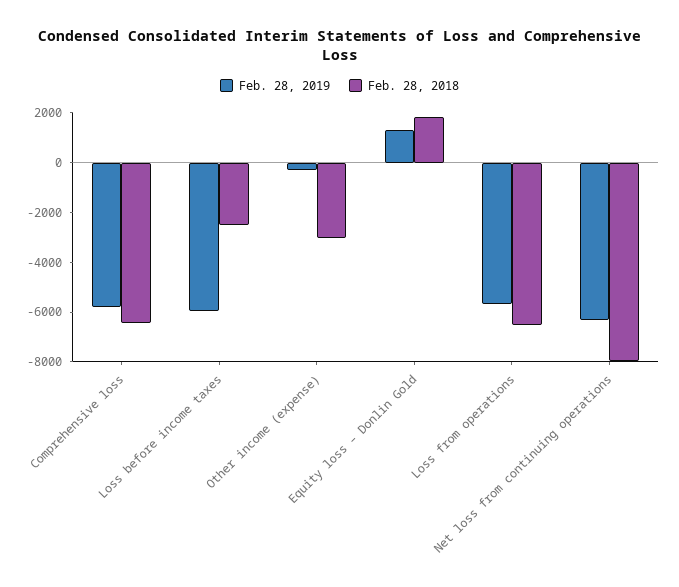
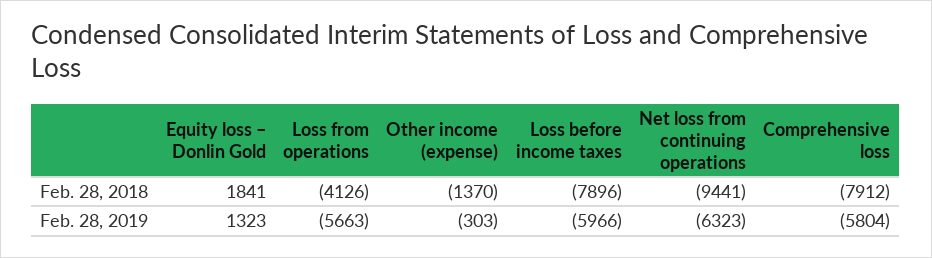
Feb. 28, 2018, Comprehensive loss: -6500 -> -7912
Feb. 28, 2018, Loss before income taxes: -2500 -> -7896
Feb. 28, 2018, Other income (expense): -3000 -> -1370
Feb. 28, 2018, Loss from operations: -6500 -> -4126
Feb. 28, 2018, Net loss from continuing operations: -8000 -> -9441

